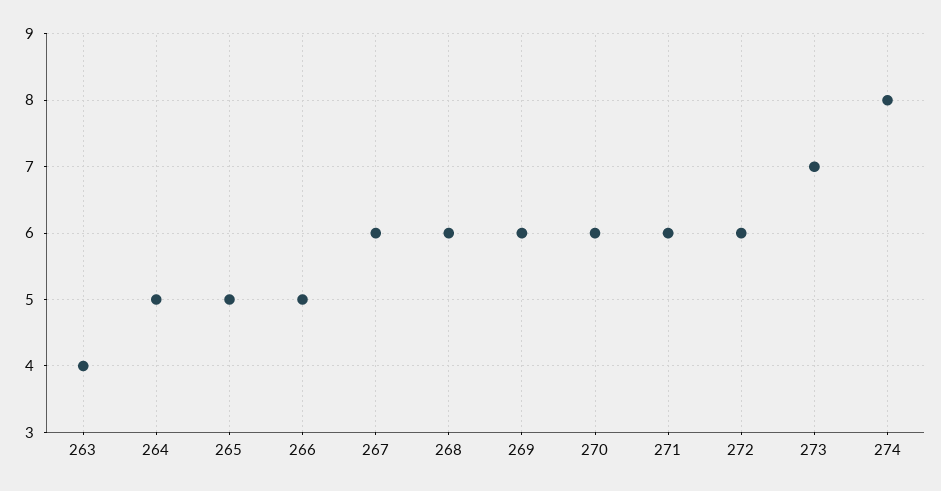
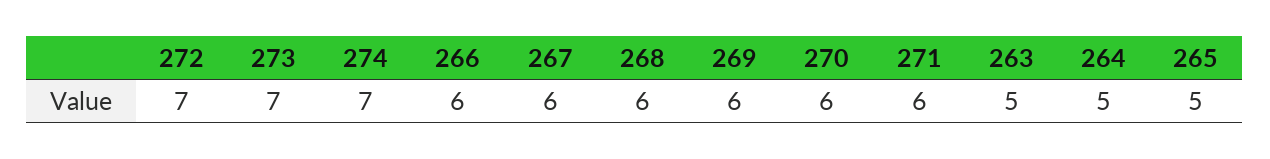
263: 4 -> 5
266: 5 -> 6
272: 6 -> 7
274: 8 -> 7

